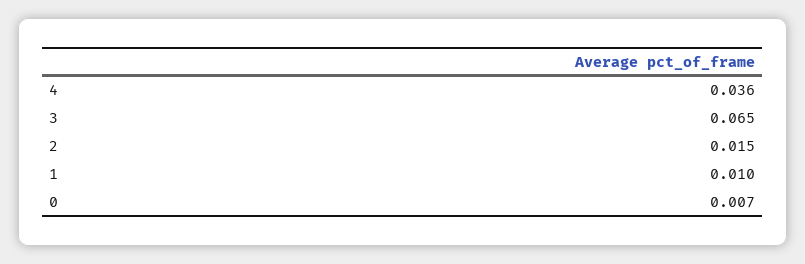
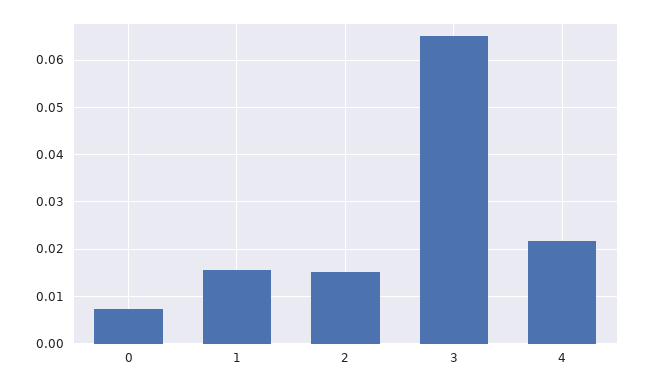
4: 0.036 -> 0.022
1: 0.01 -> 0.016

